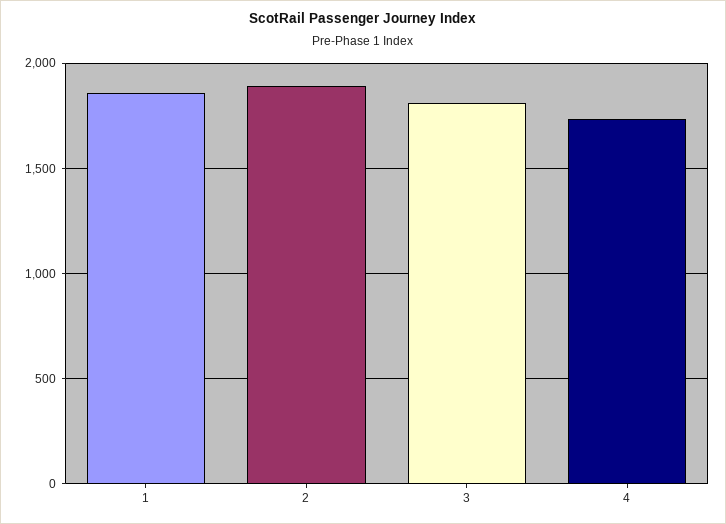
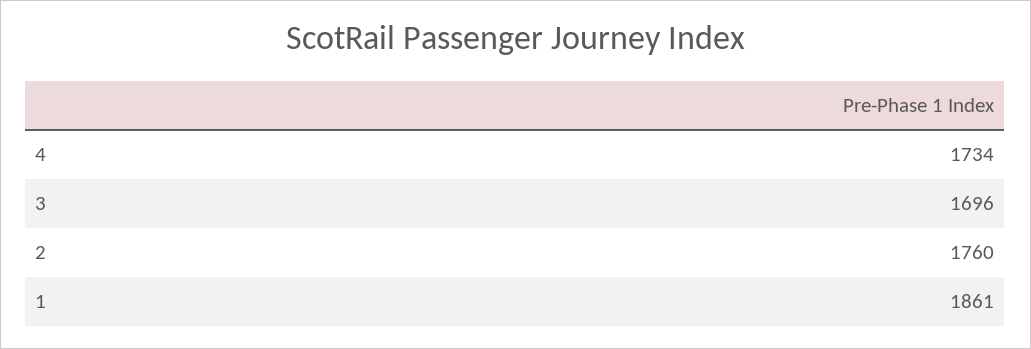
2: 1900 -> 1760
3: 1800 -> 1696

